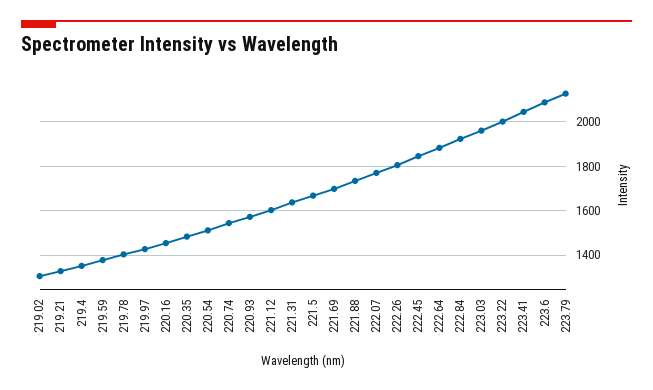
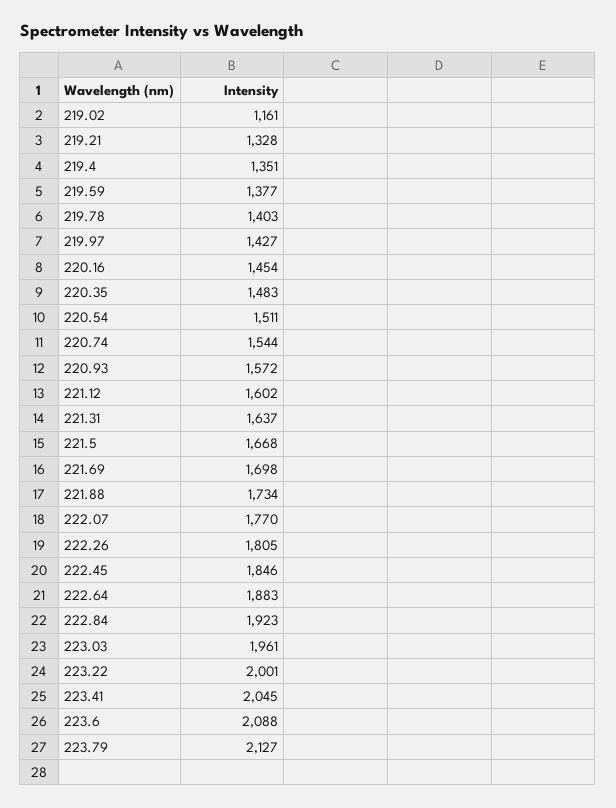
219.02: 1300 -> 1161

